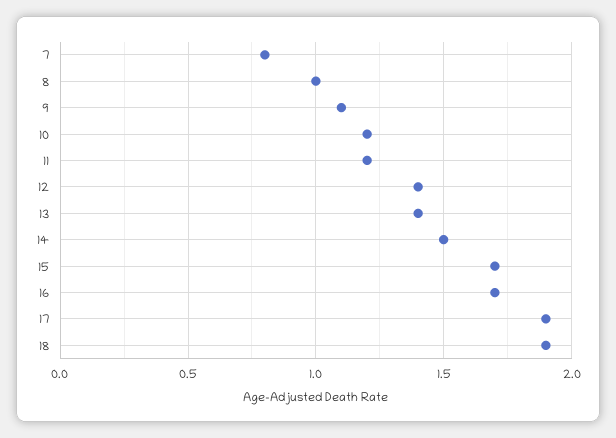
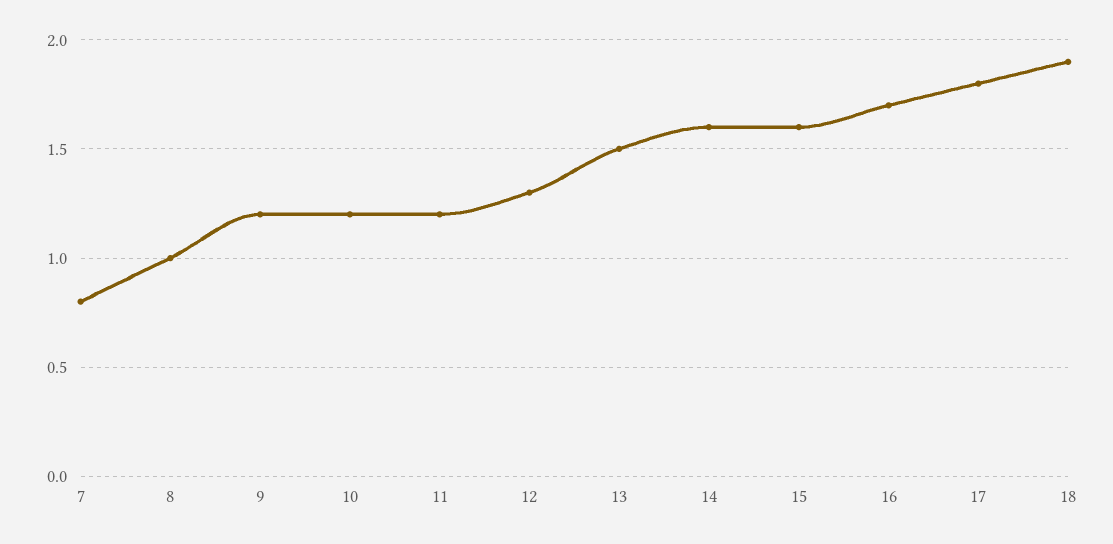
9: 1.1 -> 1.2
12: 1.4 -> 1.3
13: 1.4 -> 1.5
14: 1.5 -> 1.6
15: 1.7 -> 1.6
17: 1.9 -> 1.8

